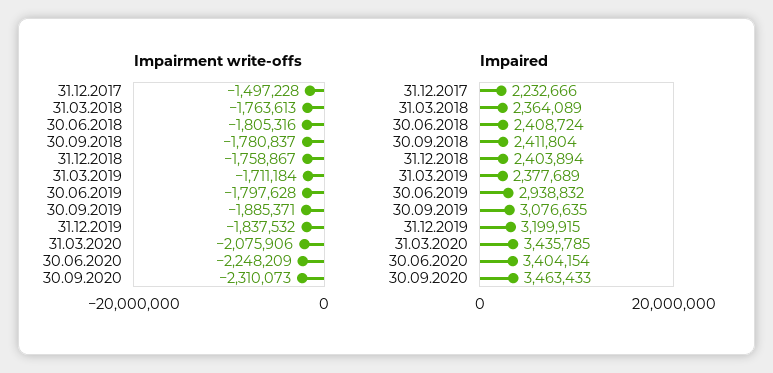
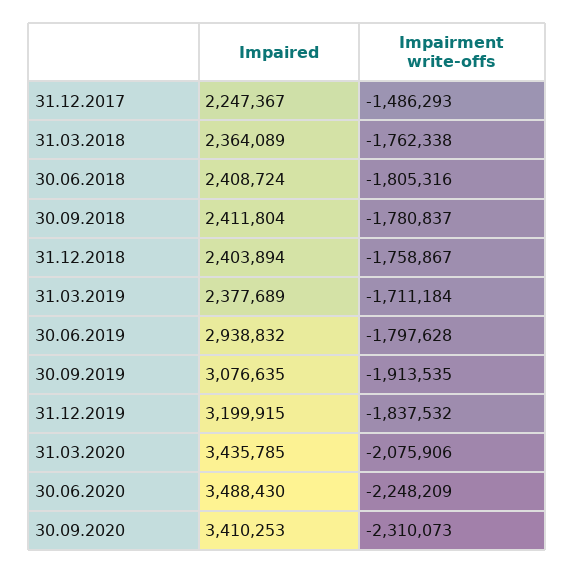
Impairment write-offs, 31.12.2017: -1497228 -> -1486293
Impairment write-offs, 31.03.2018: -1763613 -> -1762338
Impairment write-offs, 30.09.2019: -1885371 -> -1913535
Impaired, 31.12.2017: 2232666 -> 2247367
Impaired, 30.06.2020: 3404154 -> 3488430
Impaired, 30.09.2020: 3463433 -> 3410253

